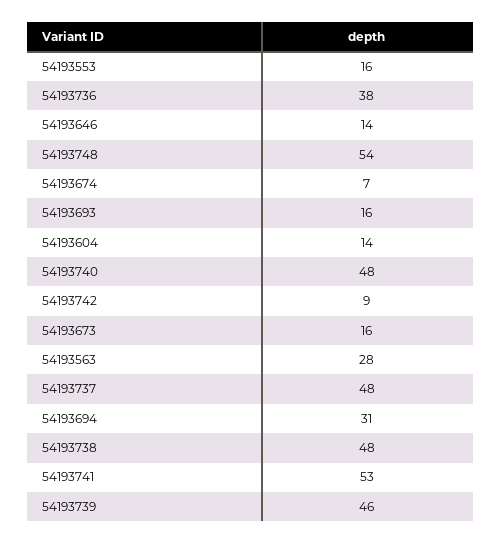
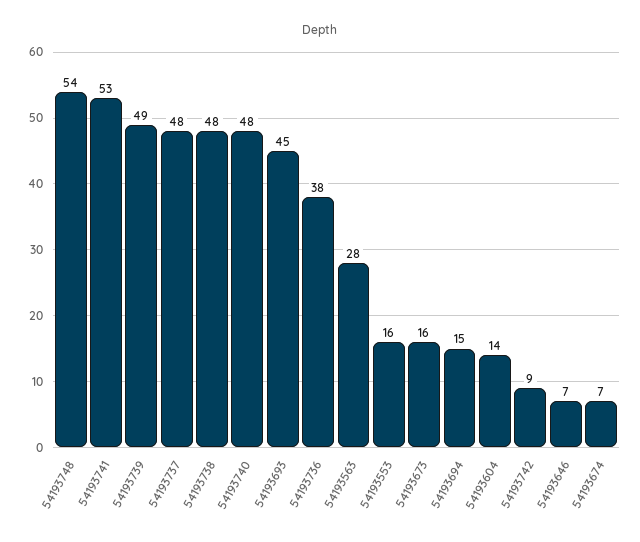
54193646: 14 -> 7
54193693: 16 -> 45
54193694: 31 -> 15
54193739: 46 -> 49

